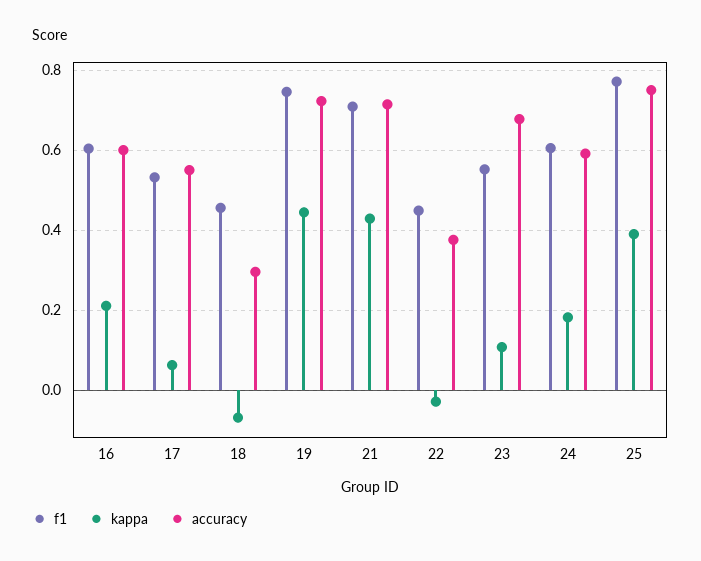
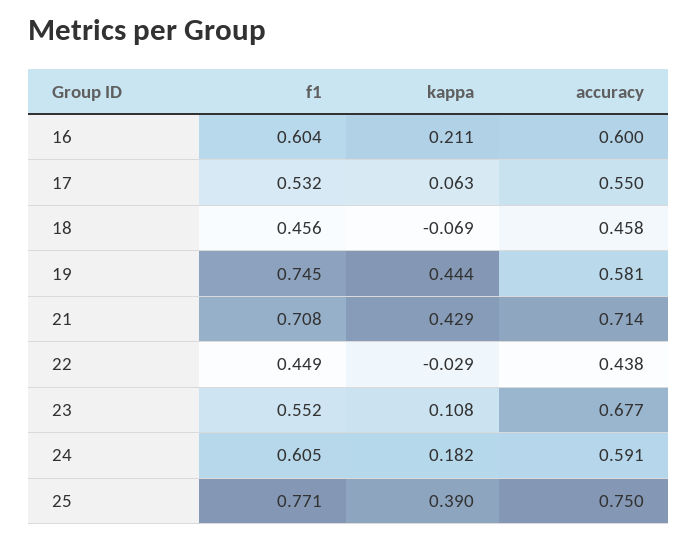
accuracy, 18: 0.3 -> 0.458
accuracy, 19: 0.72 -> 0.581
accuracy, 22: 0.38 -> 0.438

